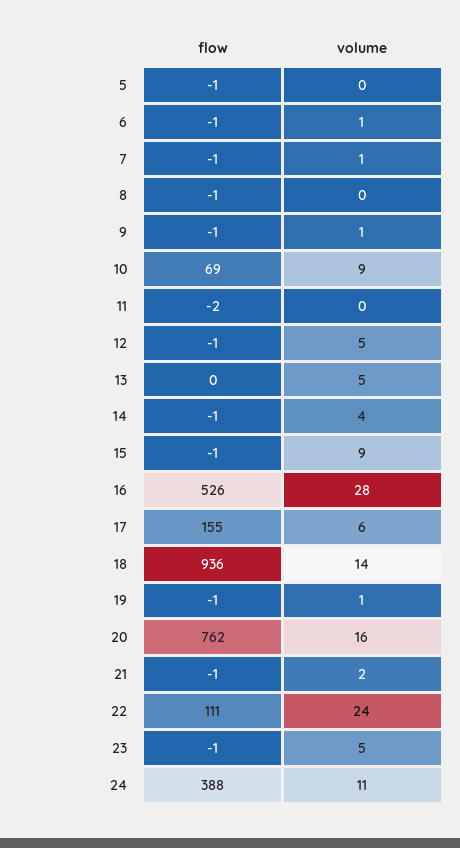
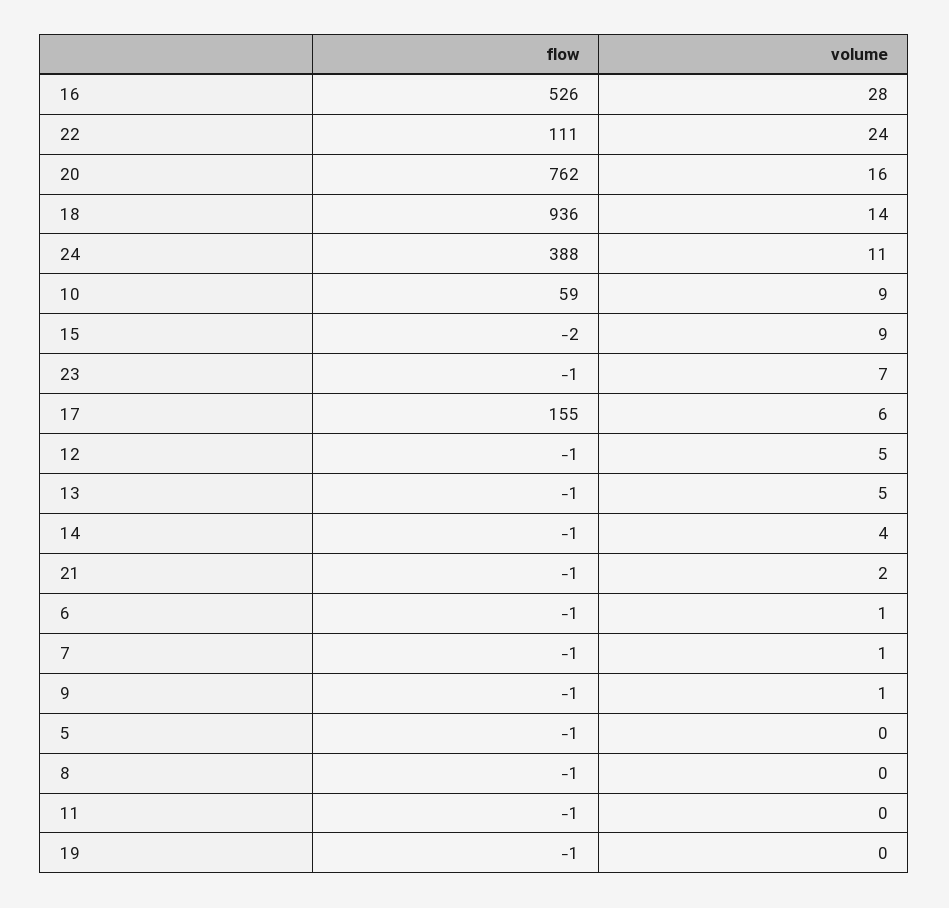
flow, 10: 69 -> 59
flow, 11: -2 -> -1
flow, 13: 0 -> -1
flow, 15: -1 -> -2
volume, 19: 1 -> 0
volume, 23: 5 -> 7

